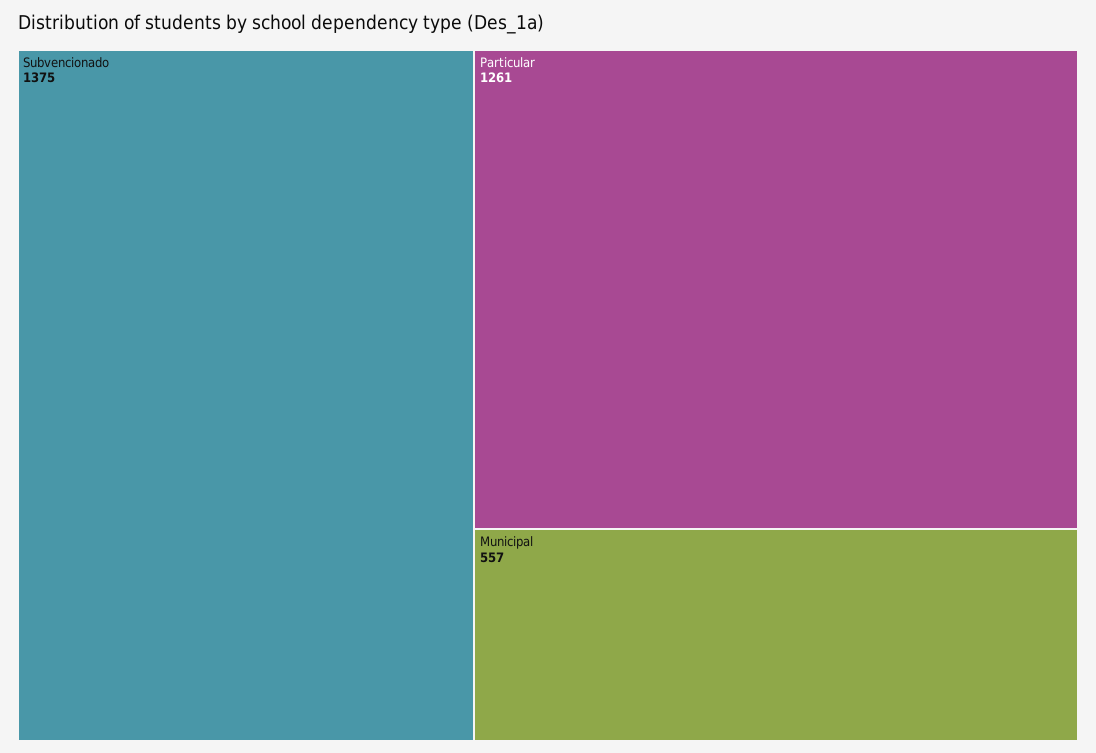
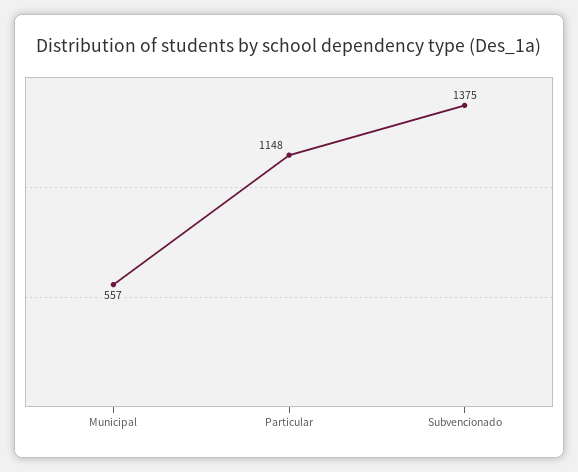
Particular: 1261 -> 1148

